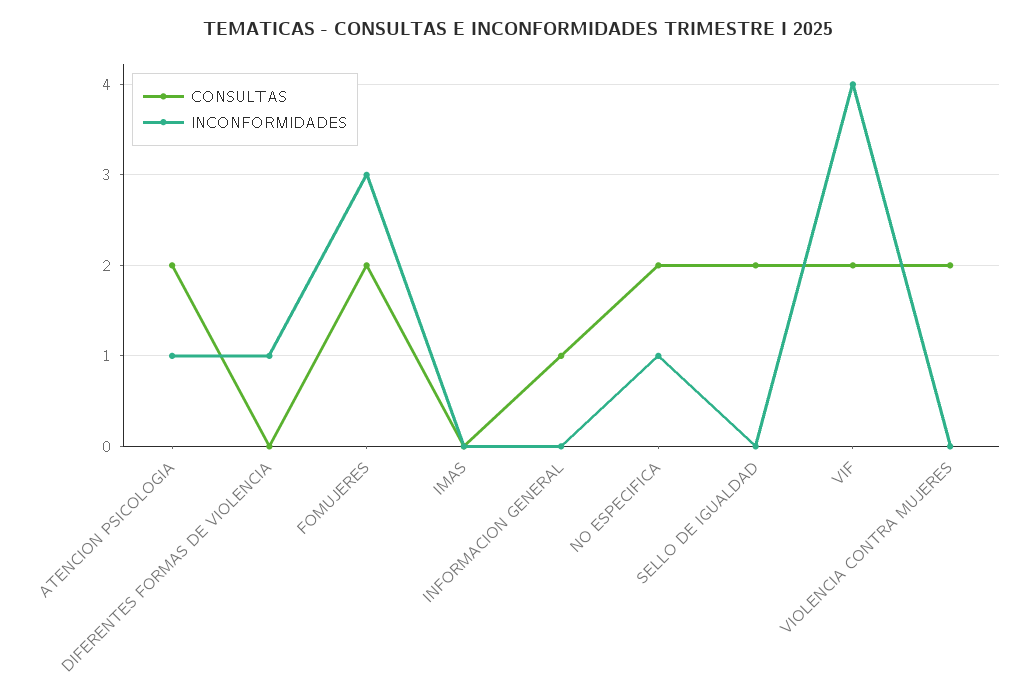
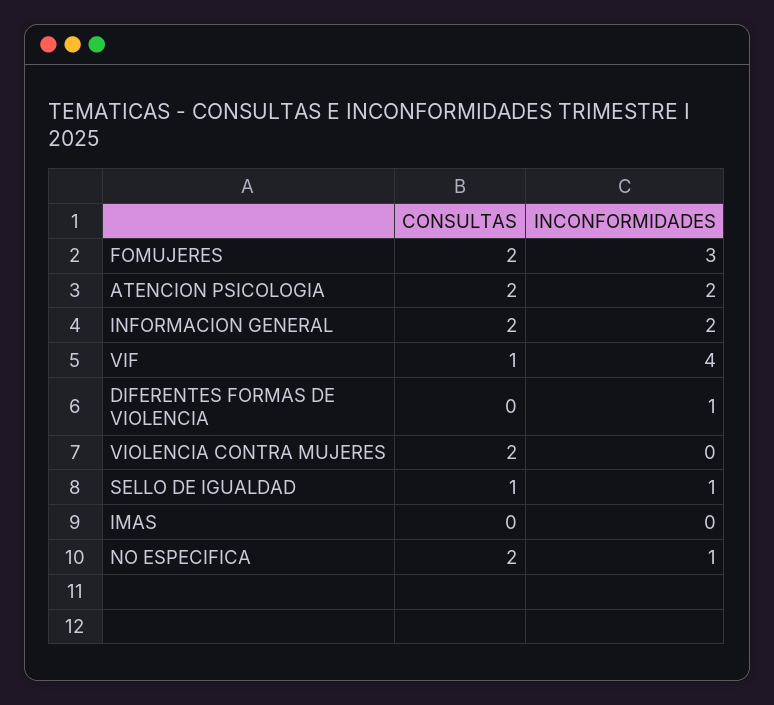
INCONFORMIDADES, ATENCION PSICOLOGIA: 1 -> 2
CONSULTAS, INFORMACION GENERAL: 1 -> 2
INCONFORMIDADES, INFORMACION GENERAL: 0 -> 2
CONSULTAS, SELLO DE IGUALDAD: 2 -> 1
INCONFORMIDADES, SELLO DE IGUALDAD: 0 -> 1
CONSULTAS, VIF: 2 -> 1

